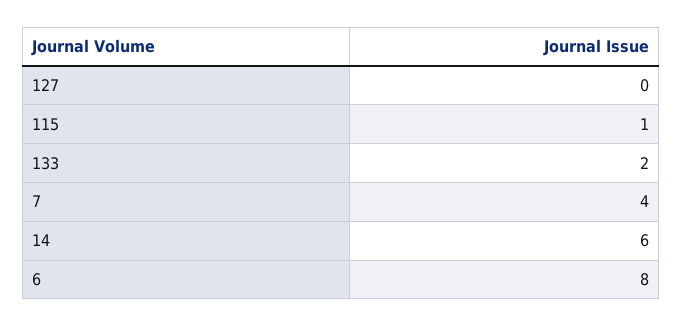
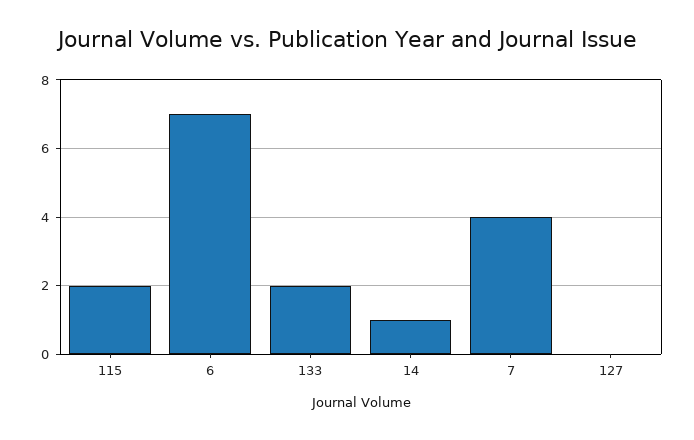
115: 1 -> 2
14: 6 -> 1
6: 8 -> 7

